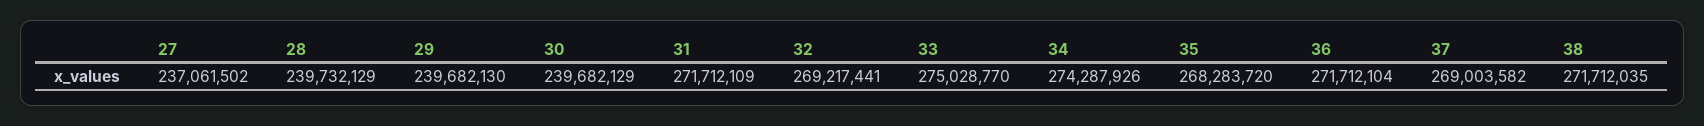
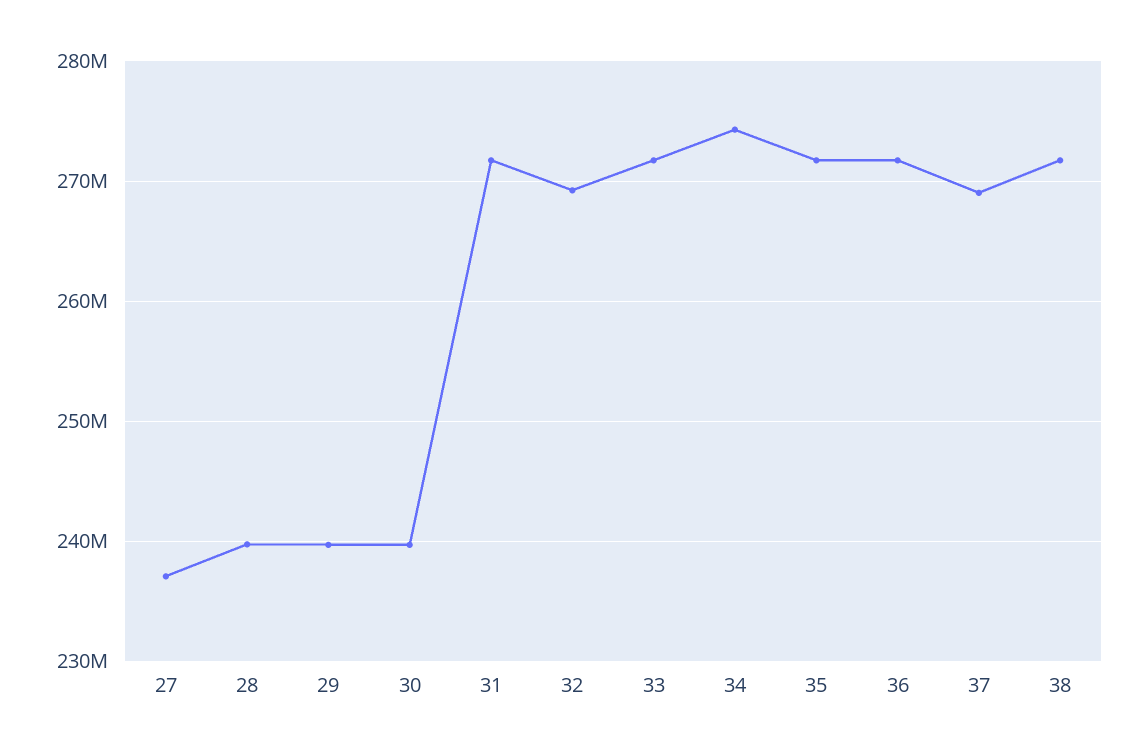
33: 275028770 -> 272000000
35: 268283720 -> 272000000

